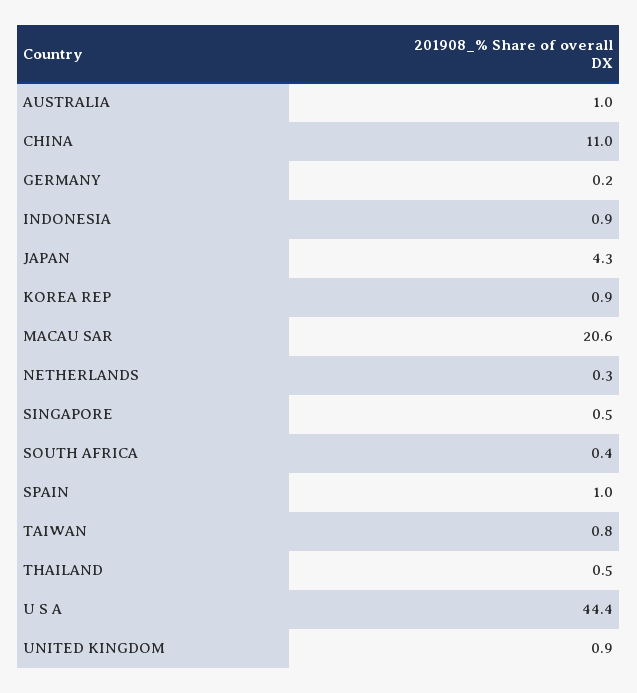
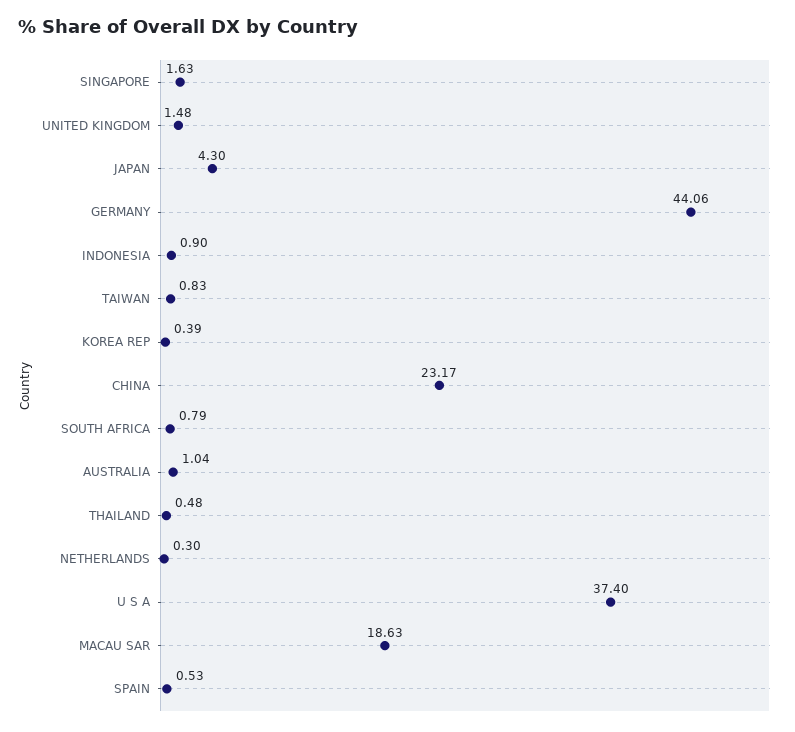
CHINA: 11 -> 23.17
GERMANY: 0.2 -> 44.06
KOREA REP: 0.9 -> 0.39
MACAU SAR: 20.6 -> 18.63
SINGAPORE: 0.5 -> 1.63
SOUTH AFRICA: 0.4 -> 0.79
SPAIN: 1 -> 0.53
U S A: 44.4 -> 37.4
UNITED KINGDOM: 0.9 -> 1.48

